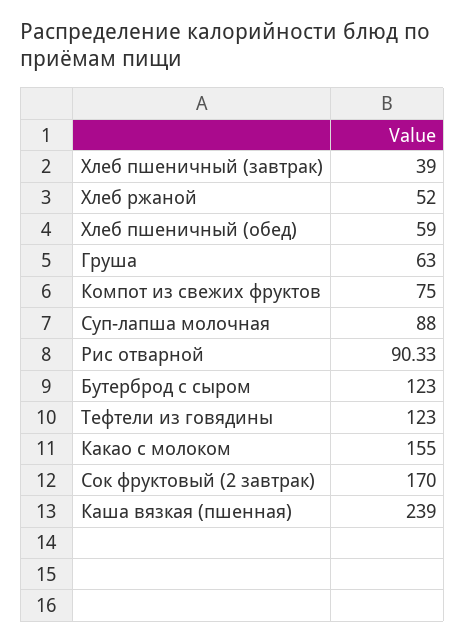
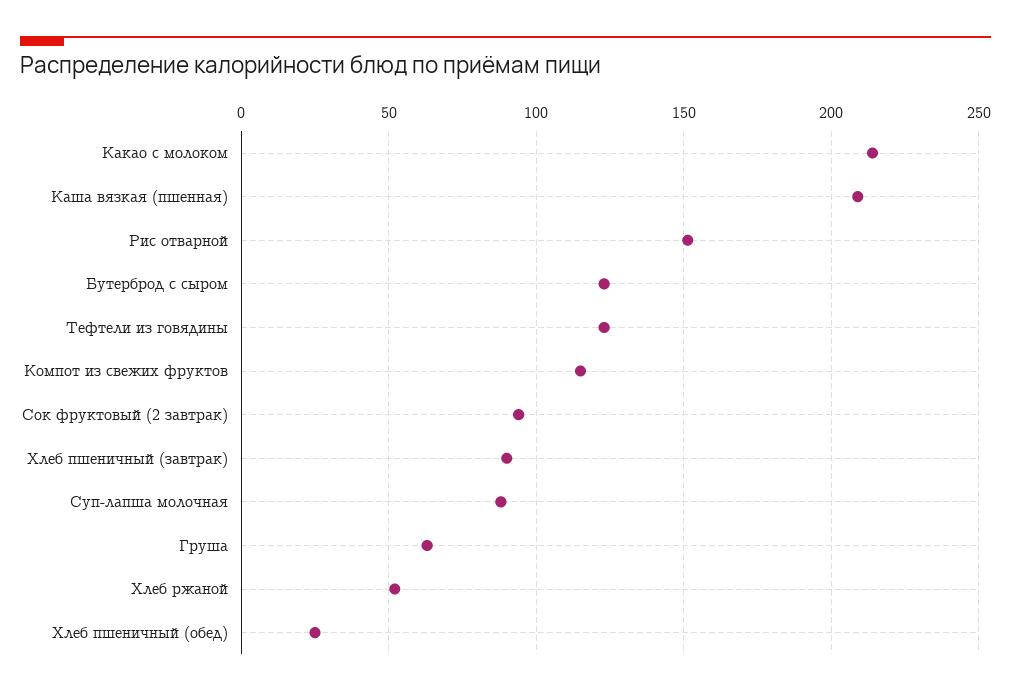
Хлеб пшеничный (завтрак): 39 -> 90
Хлеб пшеничный (обед): 59 -> 25
Компот из свежих фруктов: 75 -> 115
Рис отварной: 90.33 -> 150
Какао с молоком: 155 -> 215
Сок фруктовый (2 завтрак): 170 -> 95
Каша вязкая (пшенная): 239 -> 210

